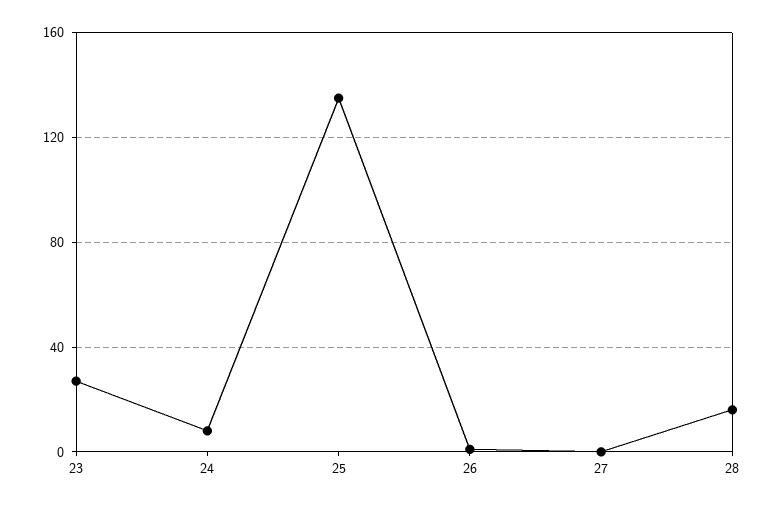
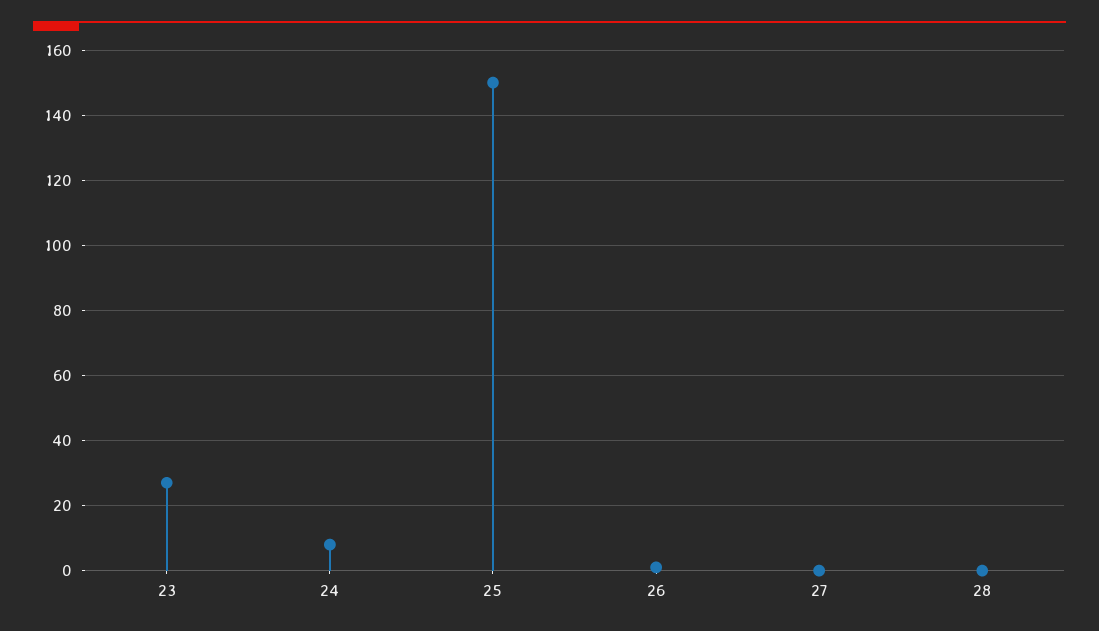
25: 135 -> 150
28: 15 -> 0

